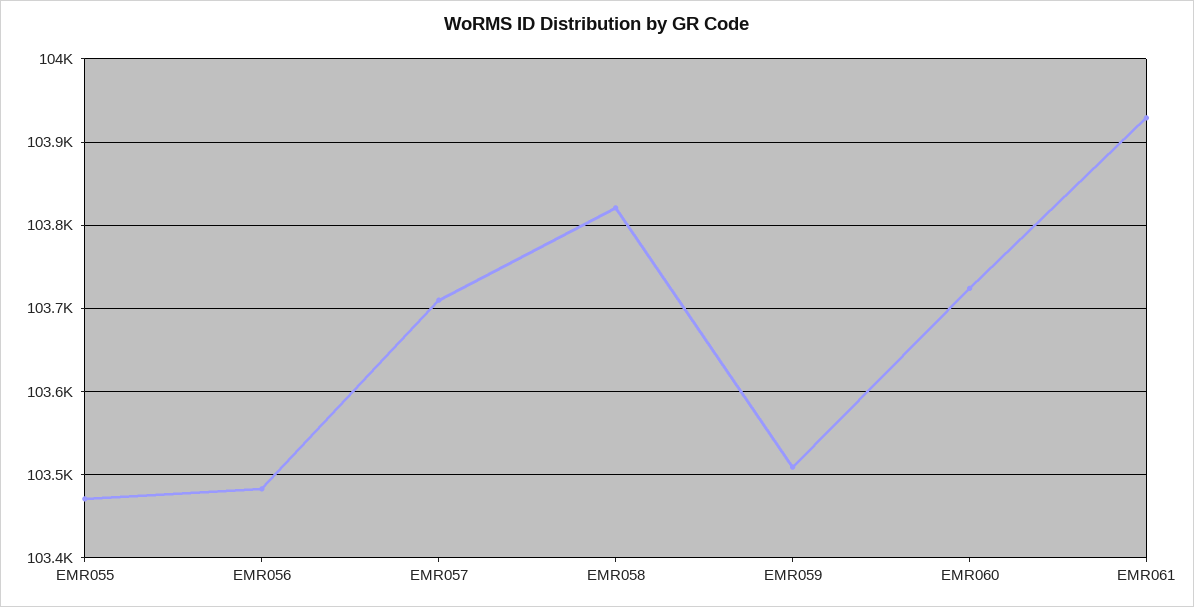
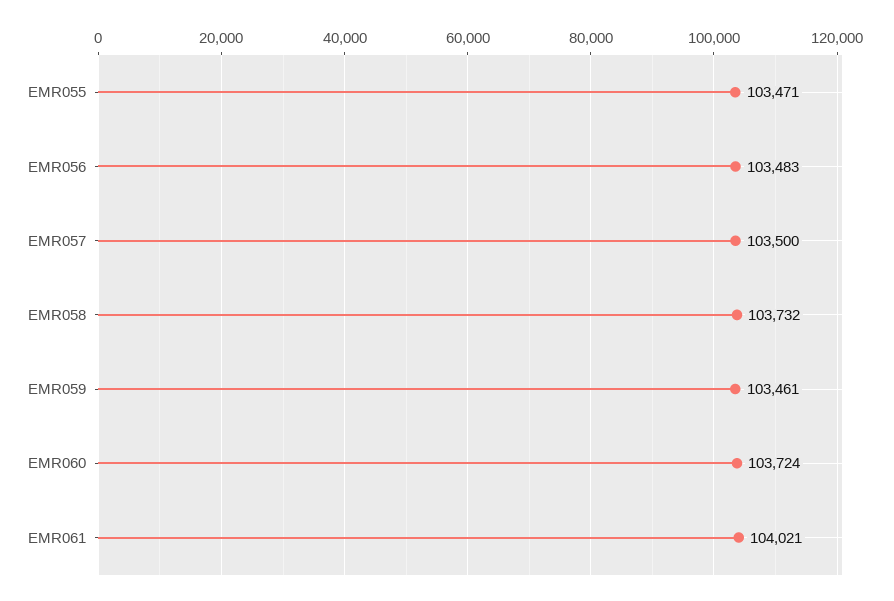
EMR057: 103710 -> 103500
EMR058: 103820 -> 103732
EMR059: 103510 -> 103461
EMR061: 103930 -> 104021

